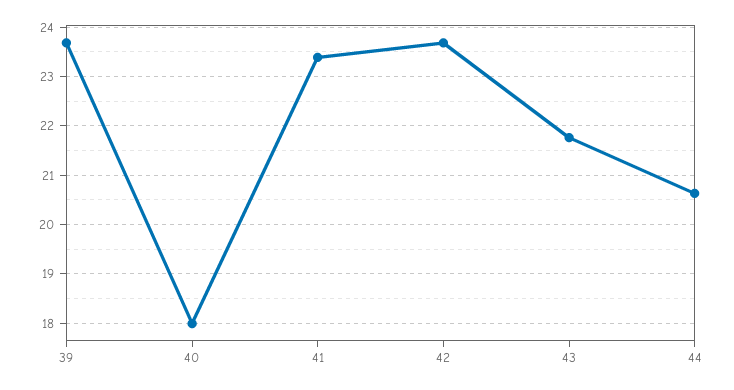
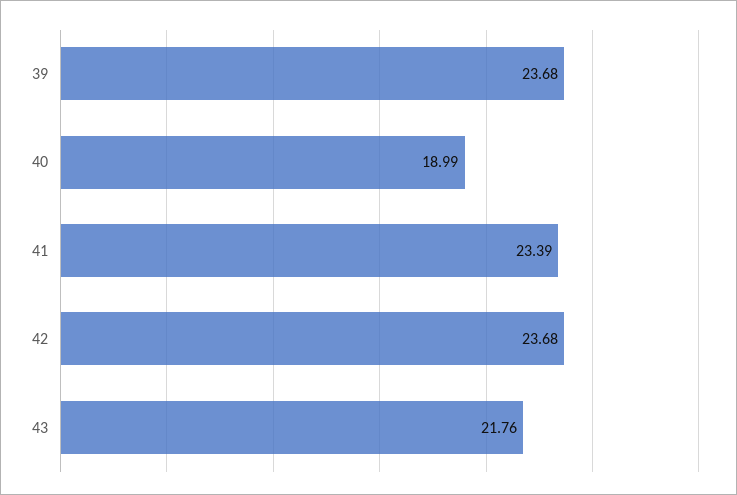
40: 18 -> 18.99
44: 20.6 -> none

